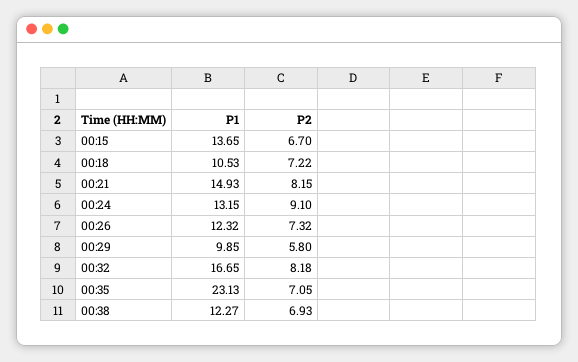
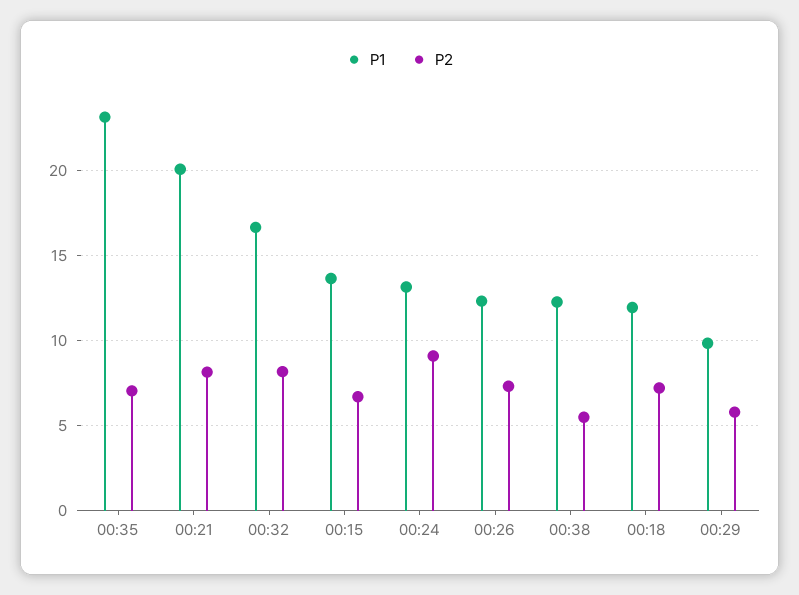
P1, 00:18: 10.53 -> 12
P1, 00:21: 14.93 -> 20
P2, 00:38: 6.93 -> 5.5

